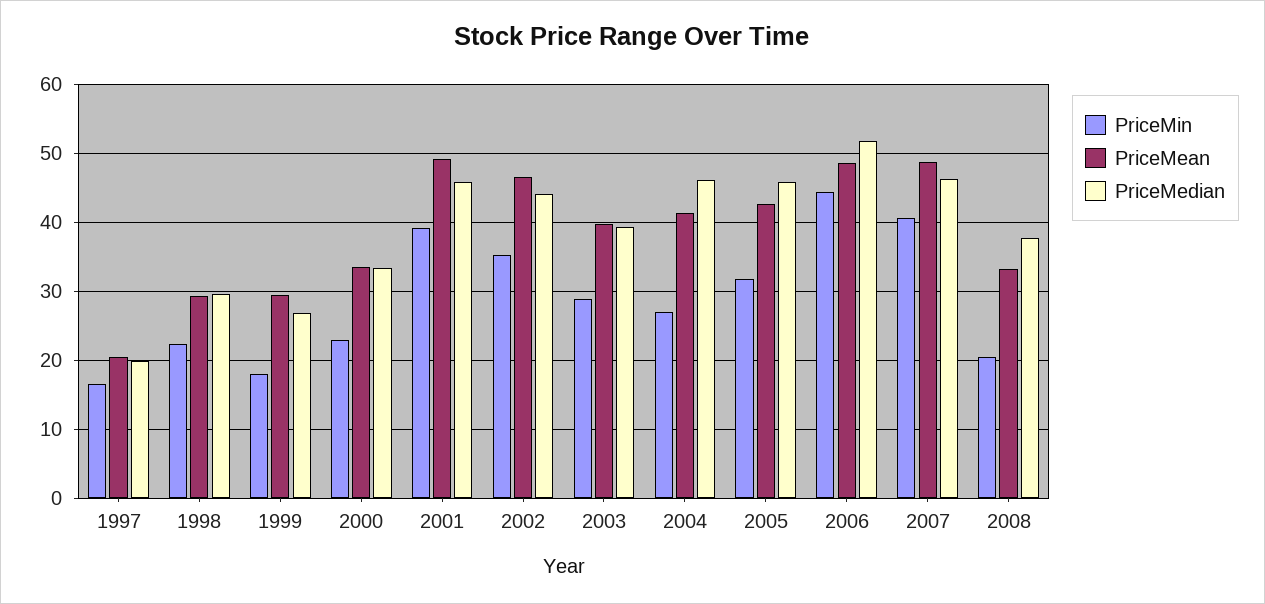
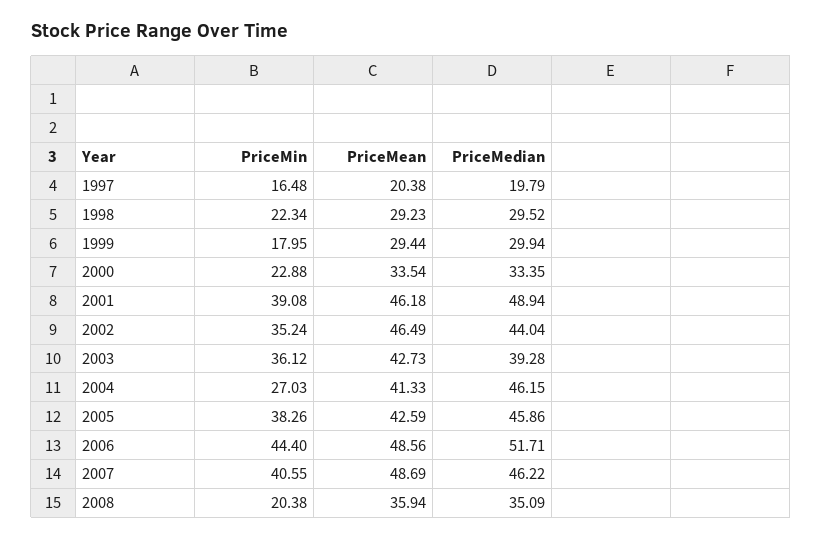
PriceMedian, 1999: 27 -> 29.94
PriceMean, 2001: 49 -> 46.18
PriceMedian, 2001: 46 -> 48.94
PriceMin, 2003: 29 -> 36.12
PriceMean, 2003: 40 -> 42.73
PriceMin, 2005: 32 -> 38.26
PriceMean, 2008: 33 -> 35.94
PriceMedian, 2008: 38 -> 35.09

